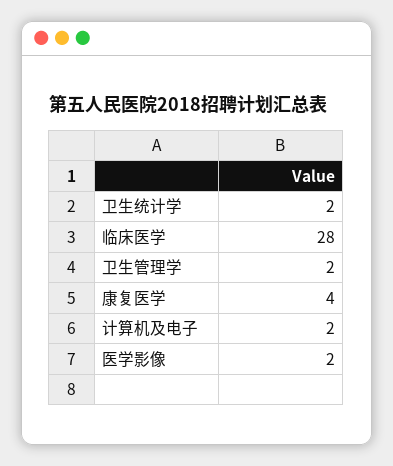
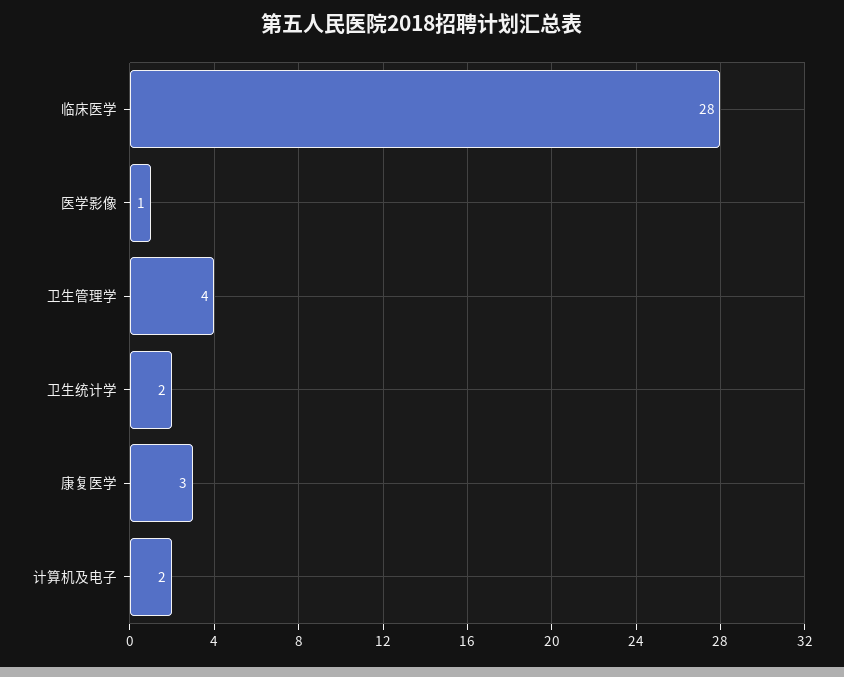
卫生管理学: 2 -> 4
康复医学: 4 -> 3
医学影像: 2 -> 1

